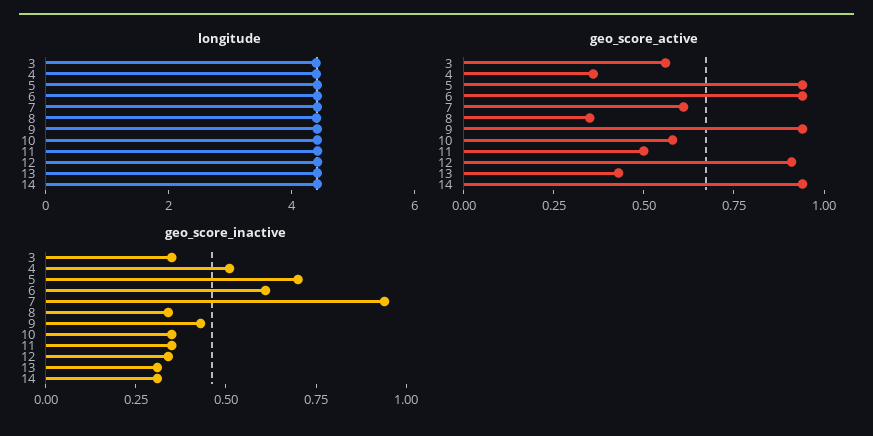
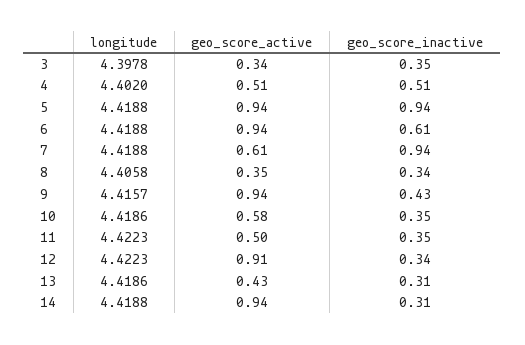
geo_score_active, 3: 0.55 -> 0.34
geo_score_active, 4: 0.35 -> 0.51
geo_score_inactive, 5: 0.7 -> 0.94

